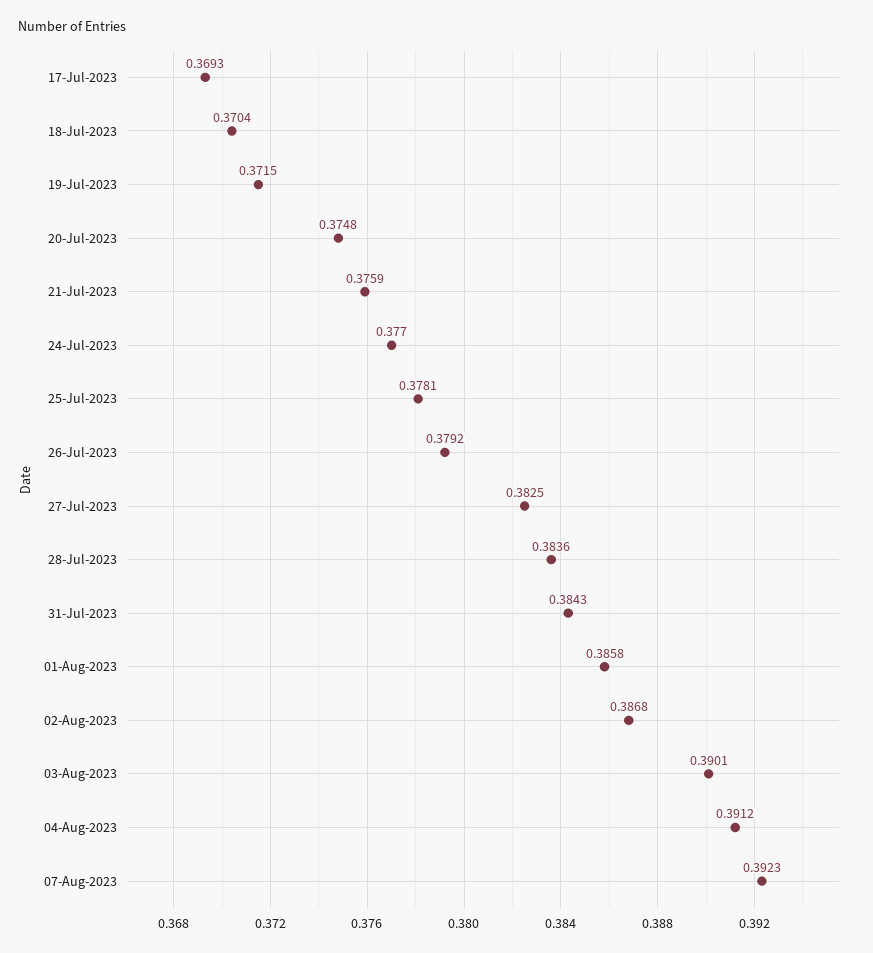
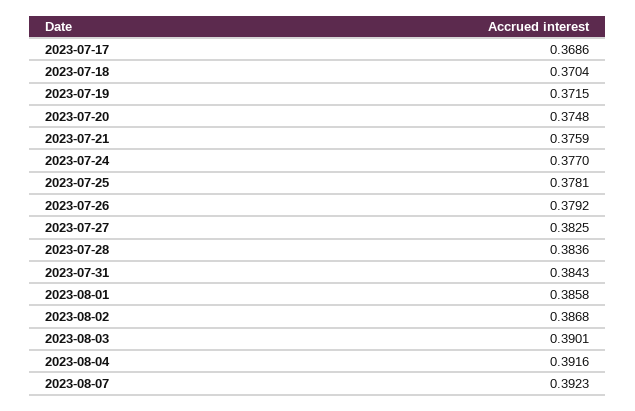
17-Jul-2023: 0.3693 -> 0.3686
04-Aug-2023: 0.3912 -> 0.3916

